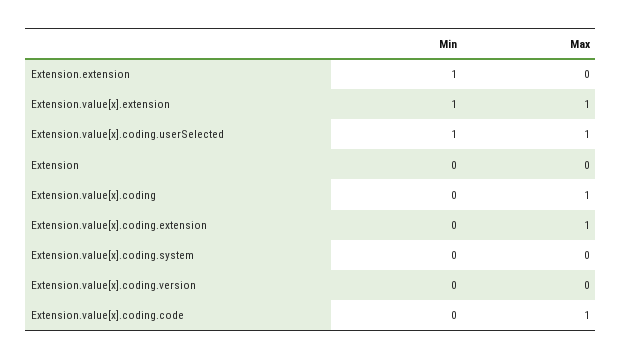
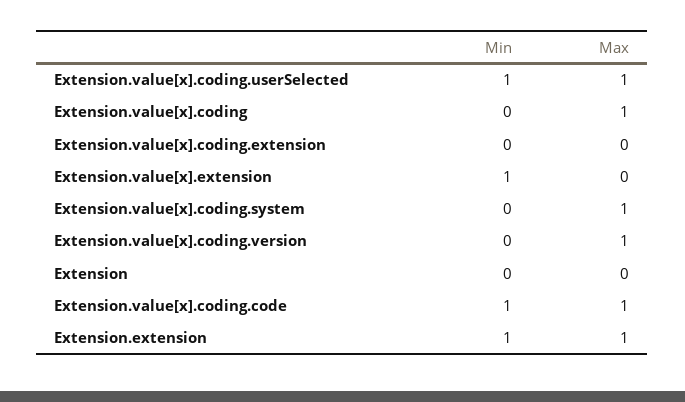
Max, Extension.extension: 0 -> 1
Max, Extension.value[x].extension: 1 -> 0
Max, Extension.value[x].coding.extension: 1 -> 0
Max, Extension.value[x].coding.system: 0 -> 1
Max, Extension.value[x].coding.version: 0 -> 1
Min, Extension.value[x].coding.code: 0 -> 1

